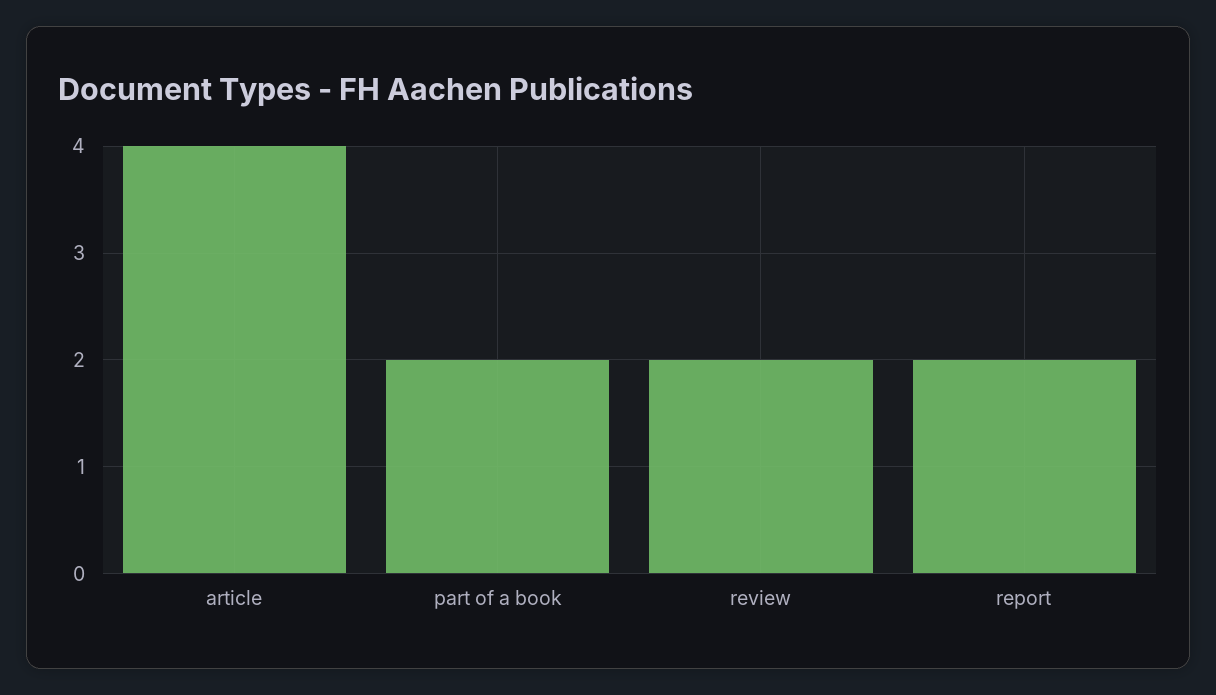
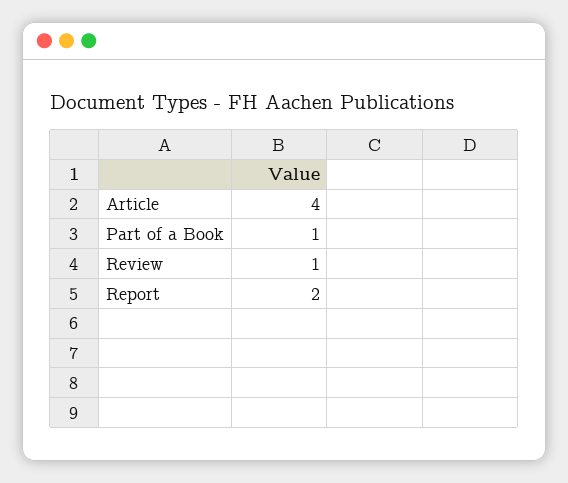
part of a book: 2 -> 1
review: 2 -> 1

